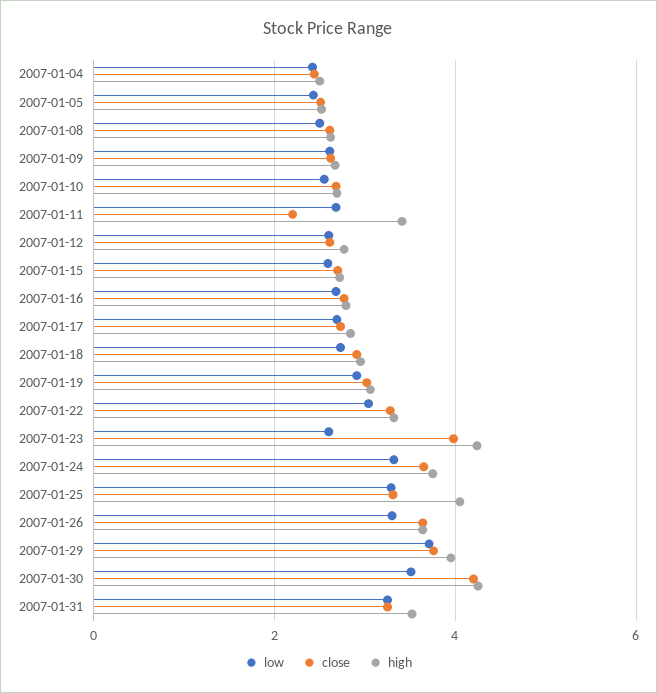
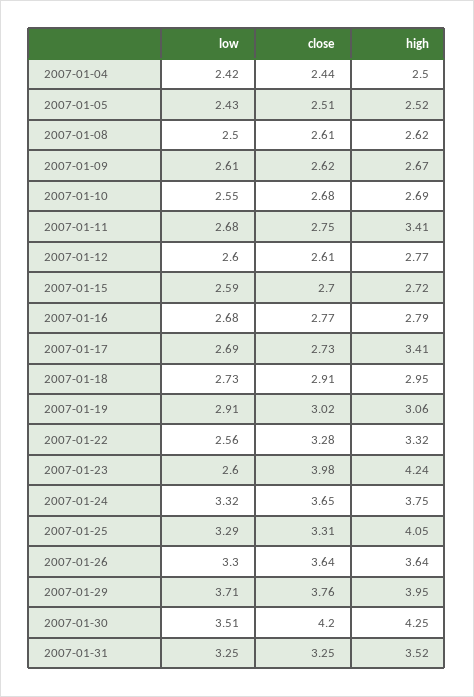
close, 2007-01-11: 2.2 -> 2.75
high, 2007-01-17: 2.8 -> 3.41
low, 2007-01-22: 3 -> 2.56

